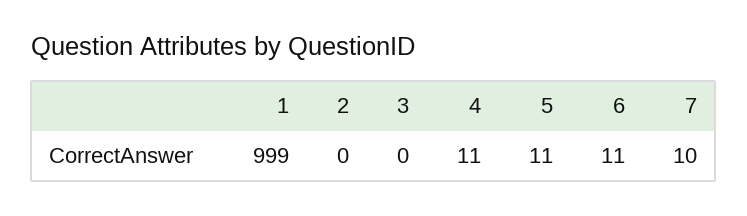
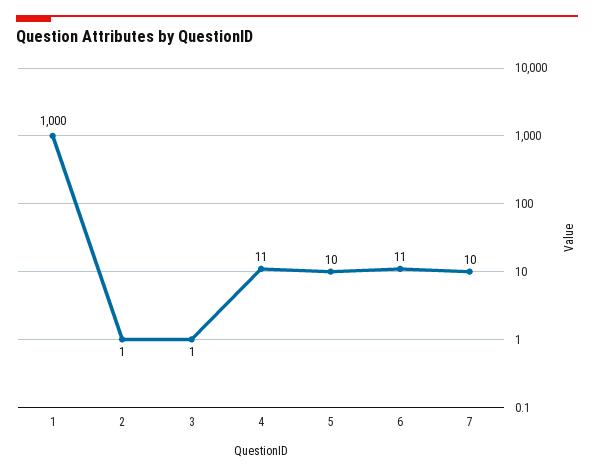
1: 999 -> 1000
2: 0 -> 1
3: 0 -> 1
5: 11 -> 10

